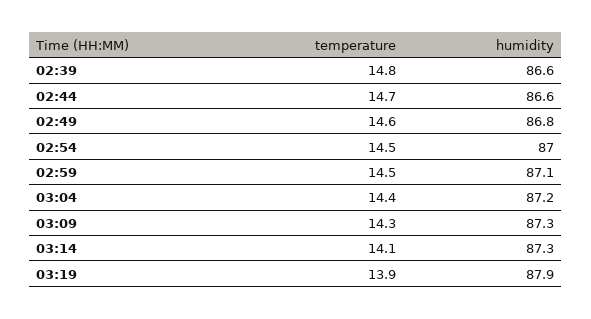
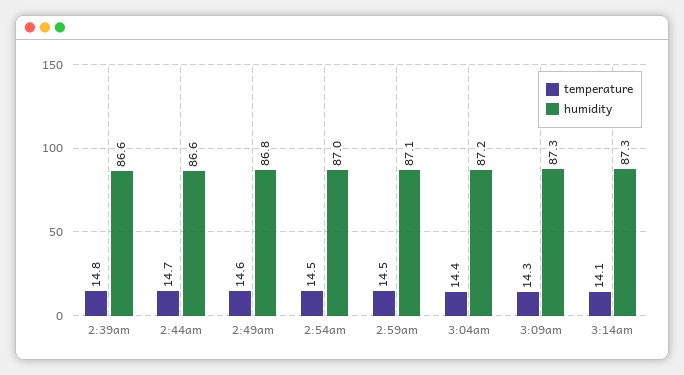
temperature, 03:19: 13.9 -> none
humidity, 03:19: 87.9 -> none

